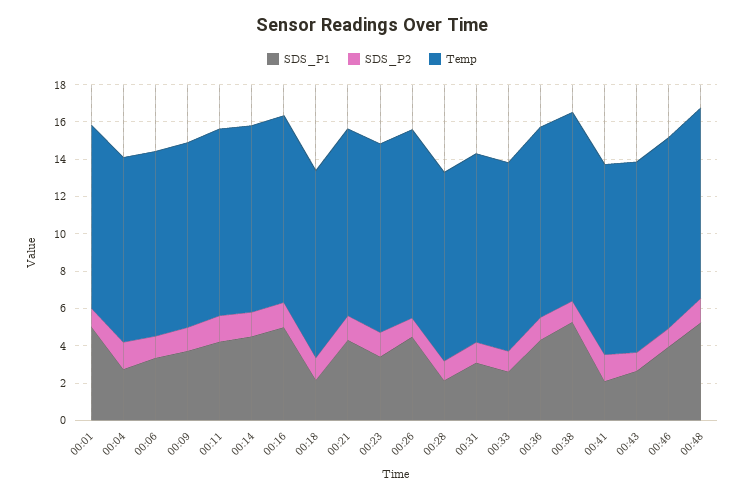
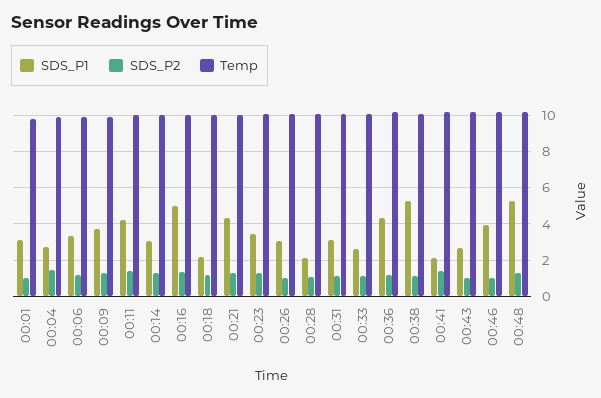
SDS_P1, 00:01: 5 -> 3
SDS_P1, 00:14: 4.5 -> 3
SDS_P1, 00:26: 4.5 -> 3

